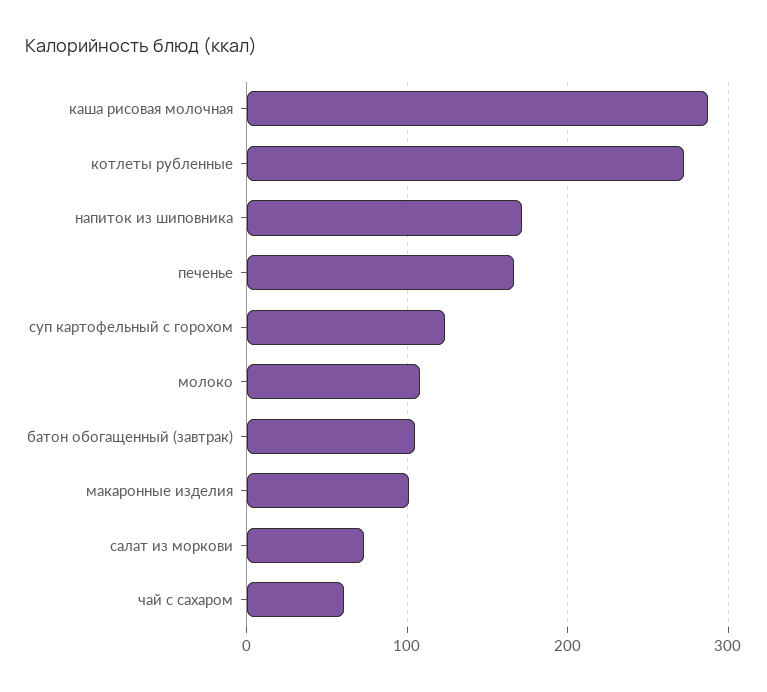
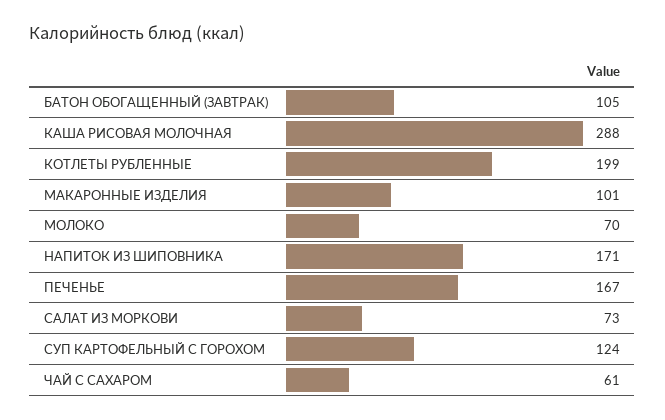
котлеты рубленные: 270 -> 199
молоко: 110 -> 70

